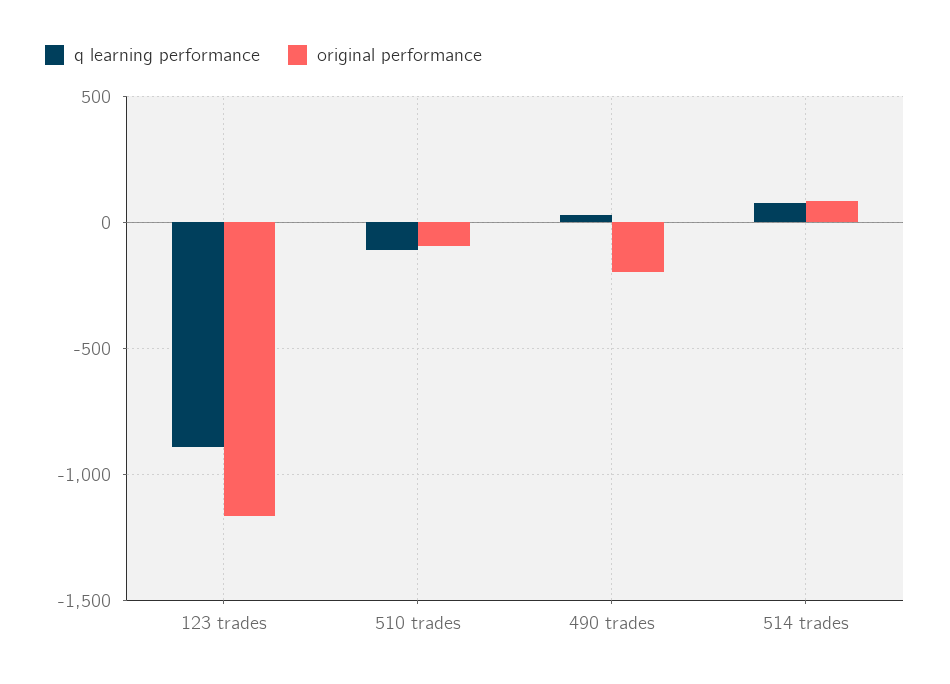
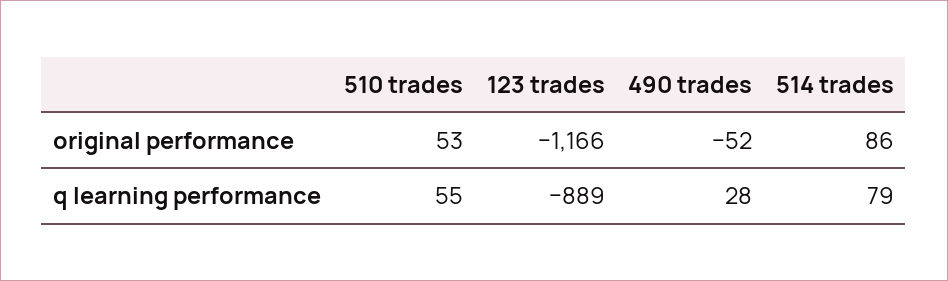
q learning performance, 510 trades: -100 -> 55
original performance, 510 trades: -100 -> 53
original performance, 490 trades: -200 -> -52

